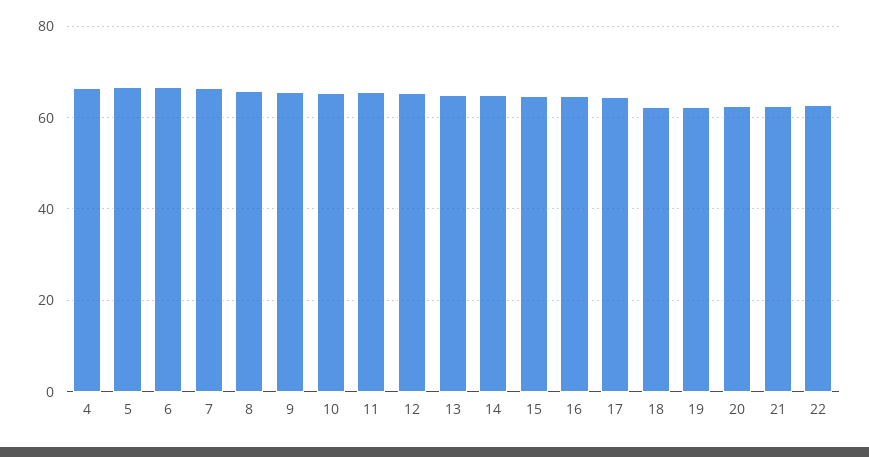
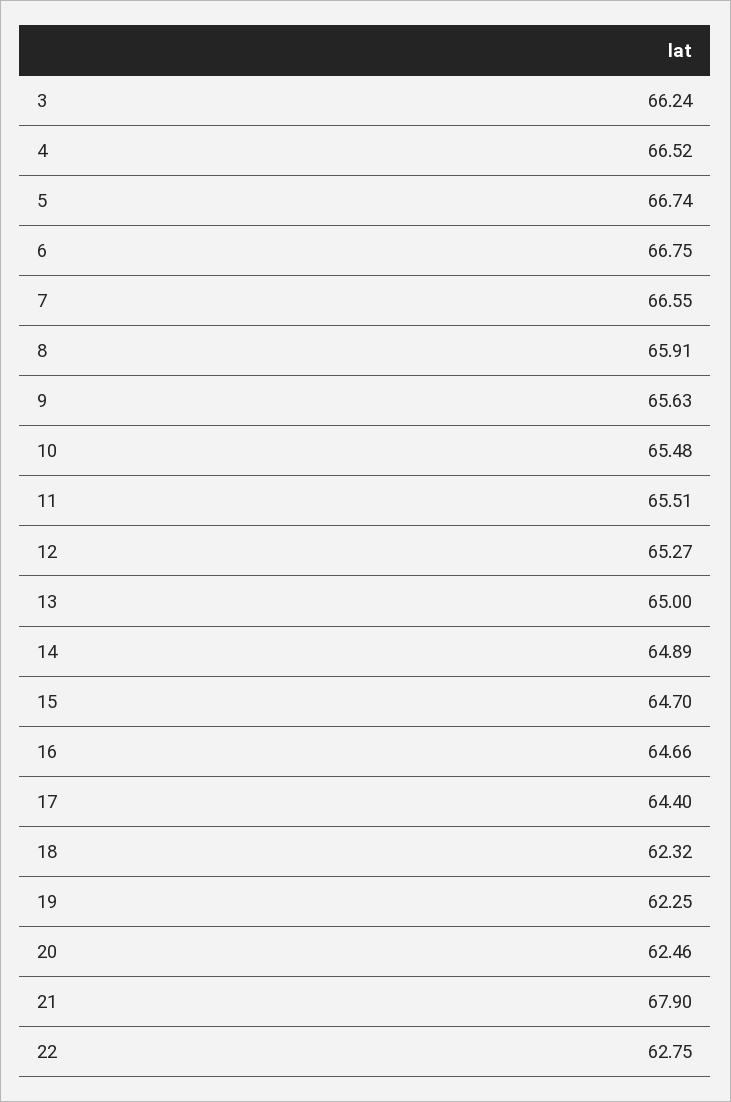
21: 62 -> 67.9
3: none -> 66.24

